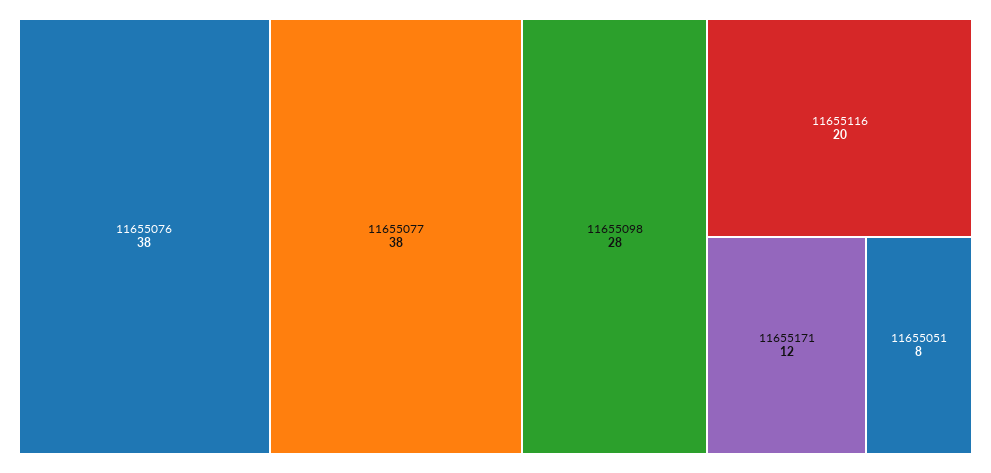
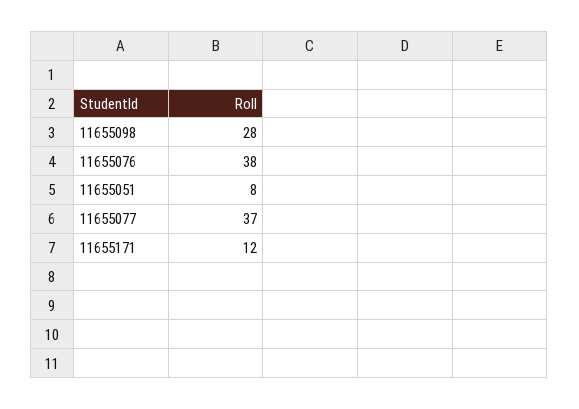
11655077: 38 -> 37
11655116: 20 -> none

